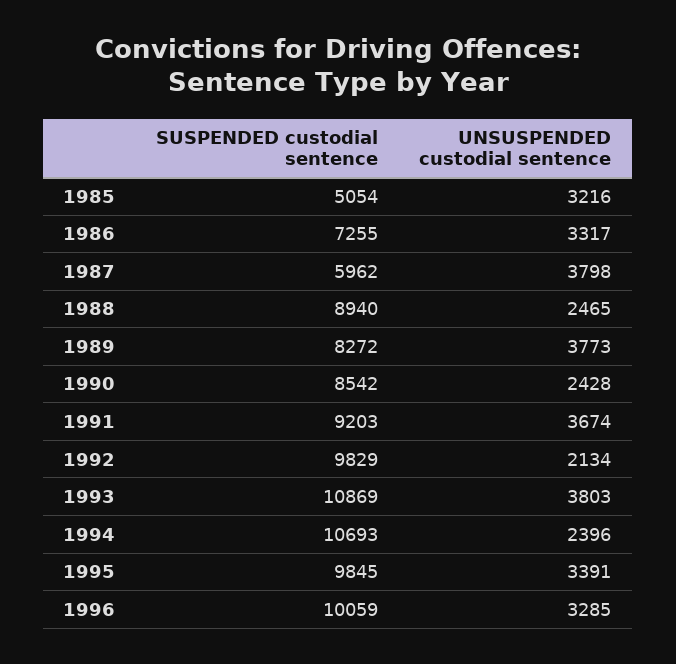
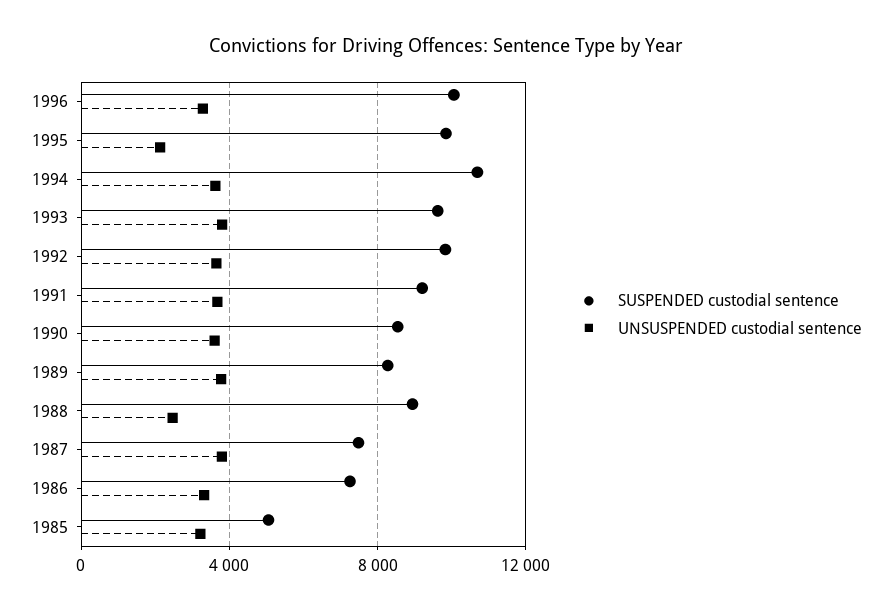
SUSPENDED custodial sentence, 1987: 5962 -> 7500
UNSUSPENDED custodial sentence, 1990: 2428 -> 3500
UNSUSPENDED custodial sentence, 1992: 2134 -> 3500
SUSPENDED custodial sentence, 1993: 10869 -> 9500
UNSUSPENDED custodial sentence, 1994: 2396 -> 3500
UNSUSPENDED custodial sentence, 1995: 3391 -> 2000

